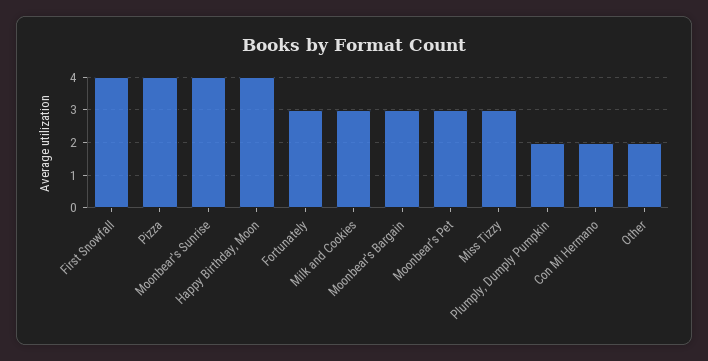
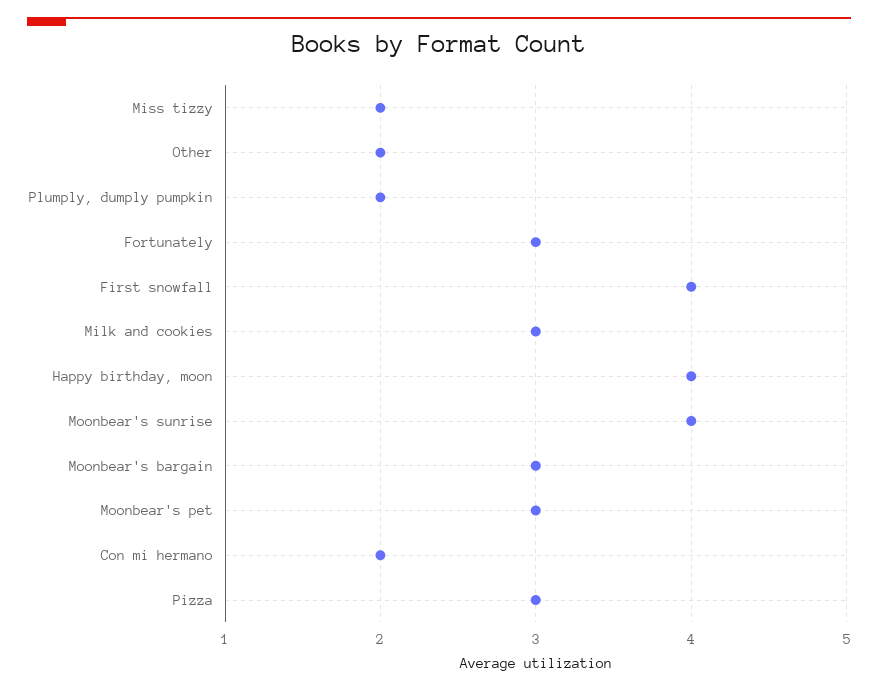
Pizza: 4 -> 3
Miss Tizzy: 3 -> 2

